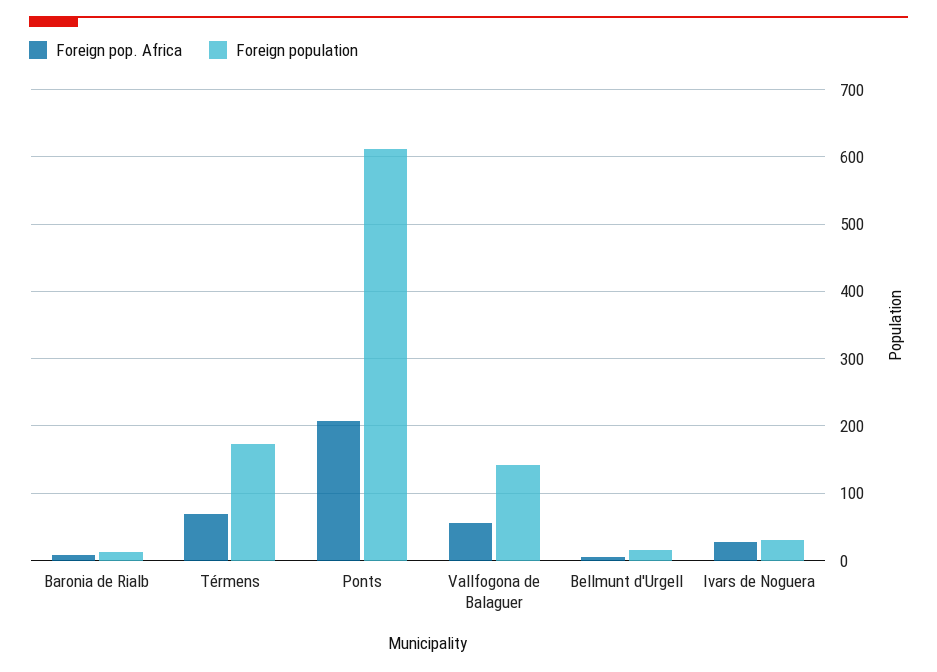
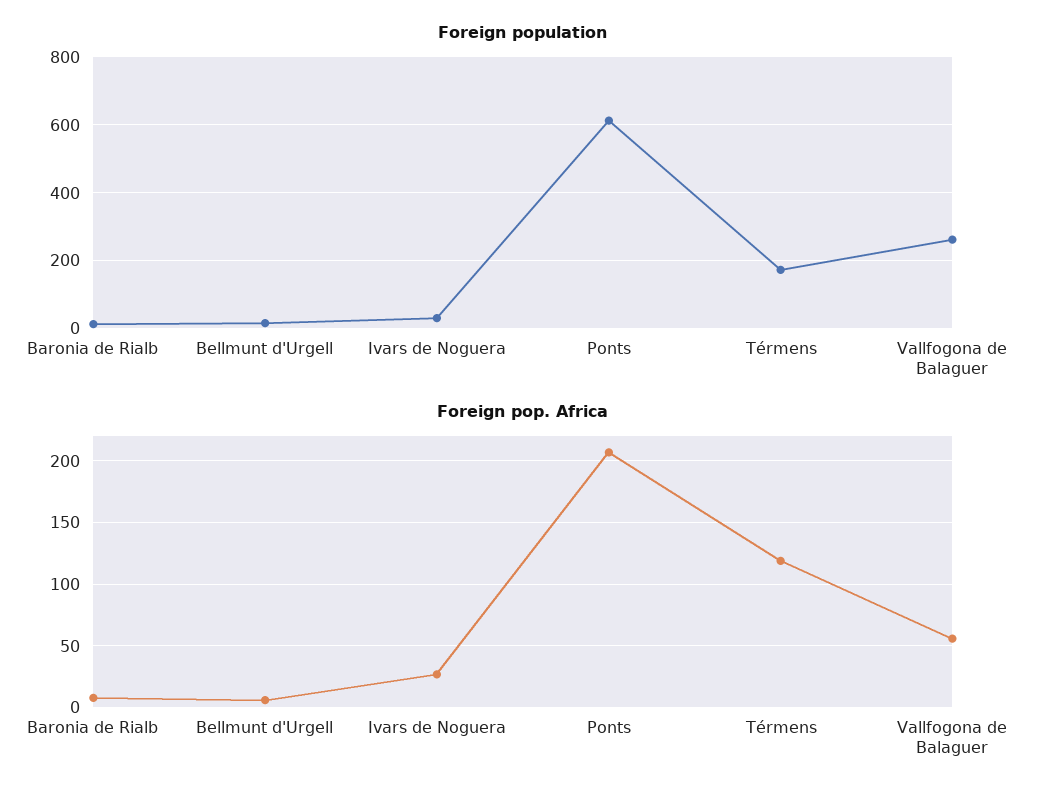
Foreign pop. Africa, Térmens: 70 -> 120
Foreign population, Vallfogona de Balaguer: 140 -> 260

